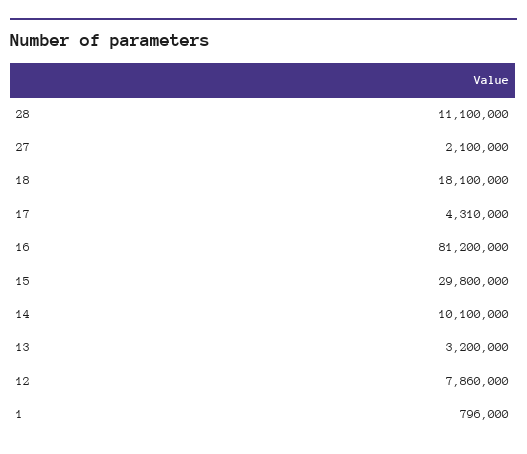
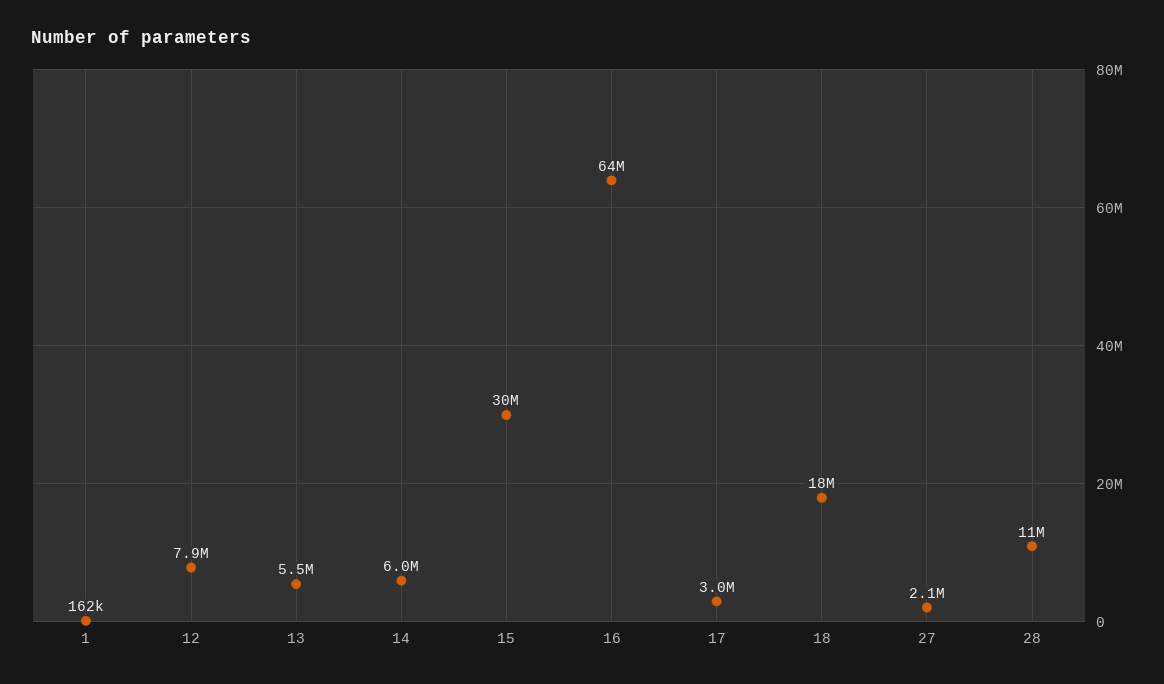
17: 4310000 -> 3000000
16: 81200000 -> 64000000
14: 10100000 -> 6000000
13: 3200000 -> 5500000
1: 796000 -> 162000

